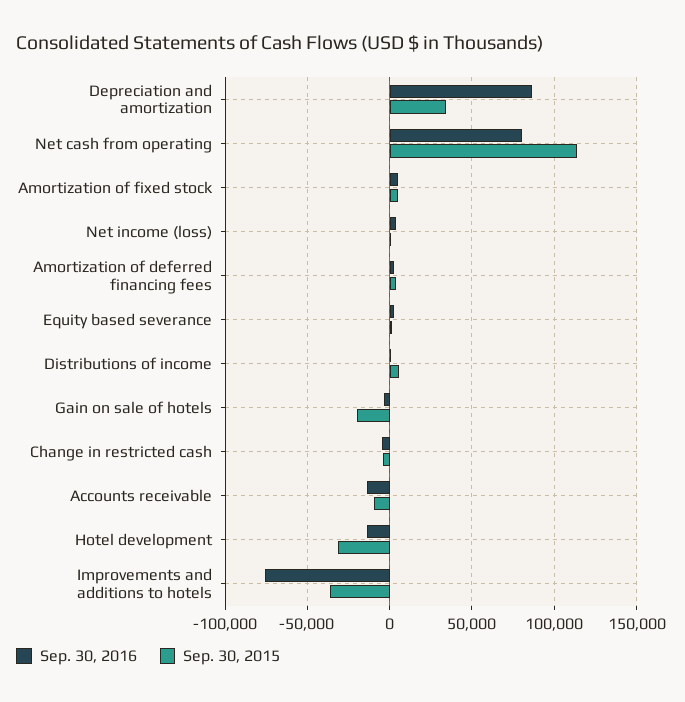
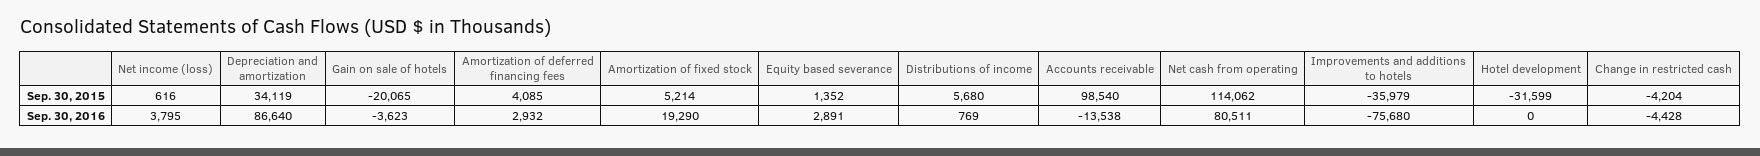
Sep. 30, 2016, Amortization of fixed stock: 5000 -> 19290
Sep. 30, 2015, Accounts receivable: -10000 -> 98540
Sep. 30, 2016, Hotel development: -15000 -> 0

